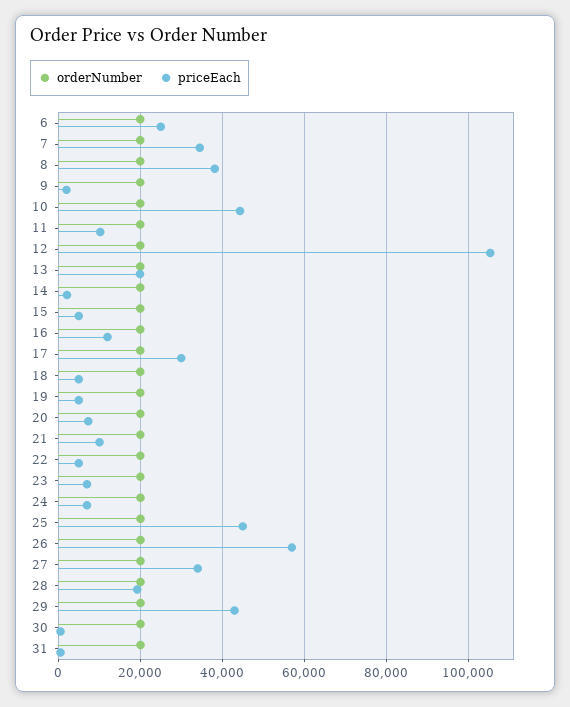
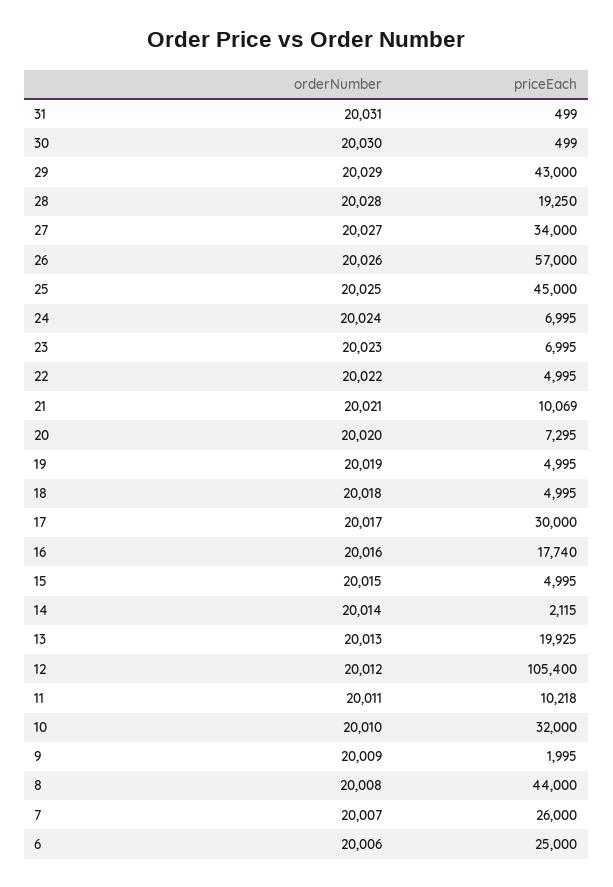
priceEach, 7: 34000 -> 26000
priceEach, 8: 38000 -> 44000
priceEach, 10: 44000 -> 32000
priceEach, 16: 12000 -> 17740

